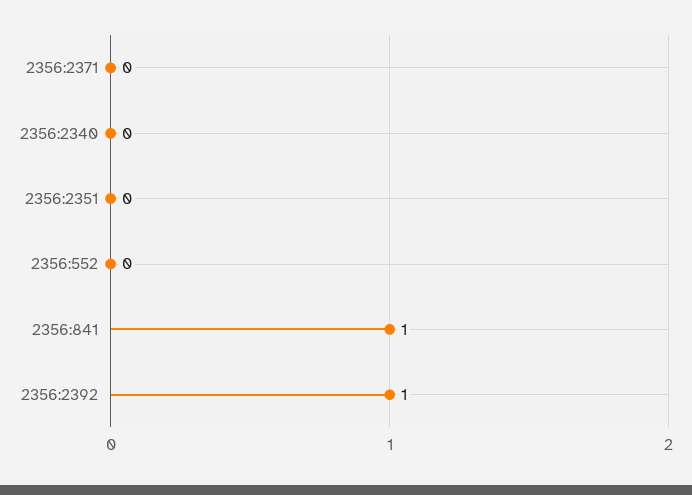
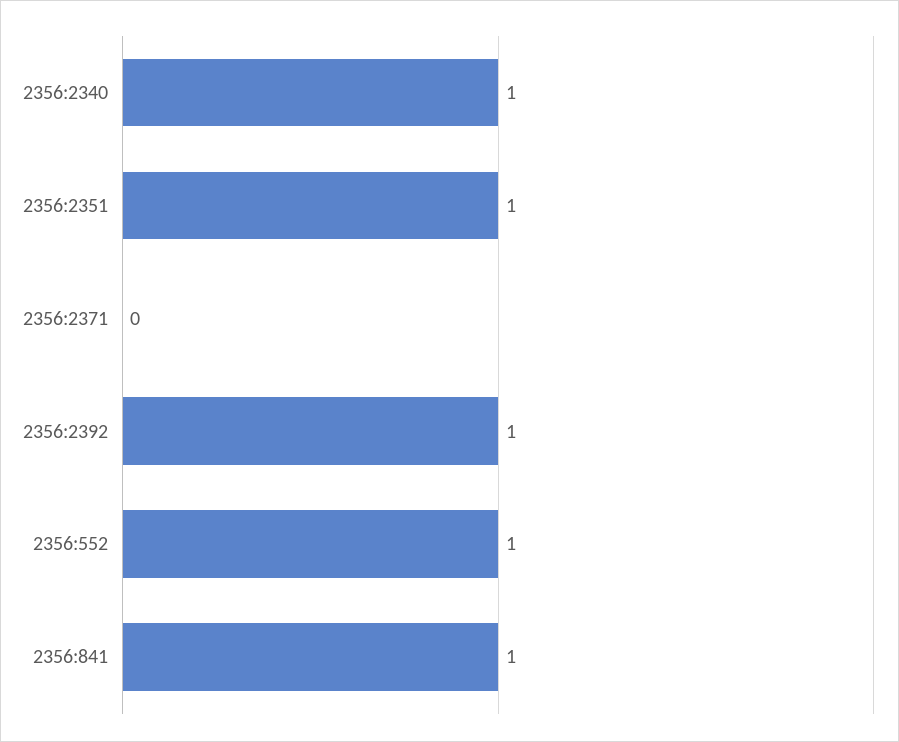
2356:2340: 0 -> 1
2356:2351: 0 -> 1
2356:552: 0 -> 1

